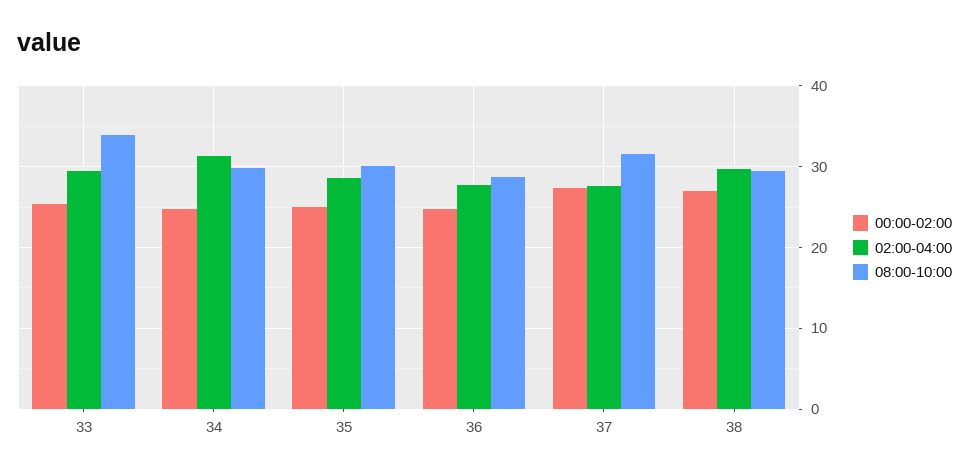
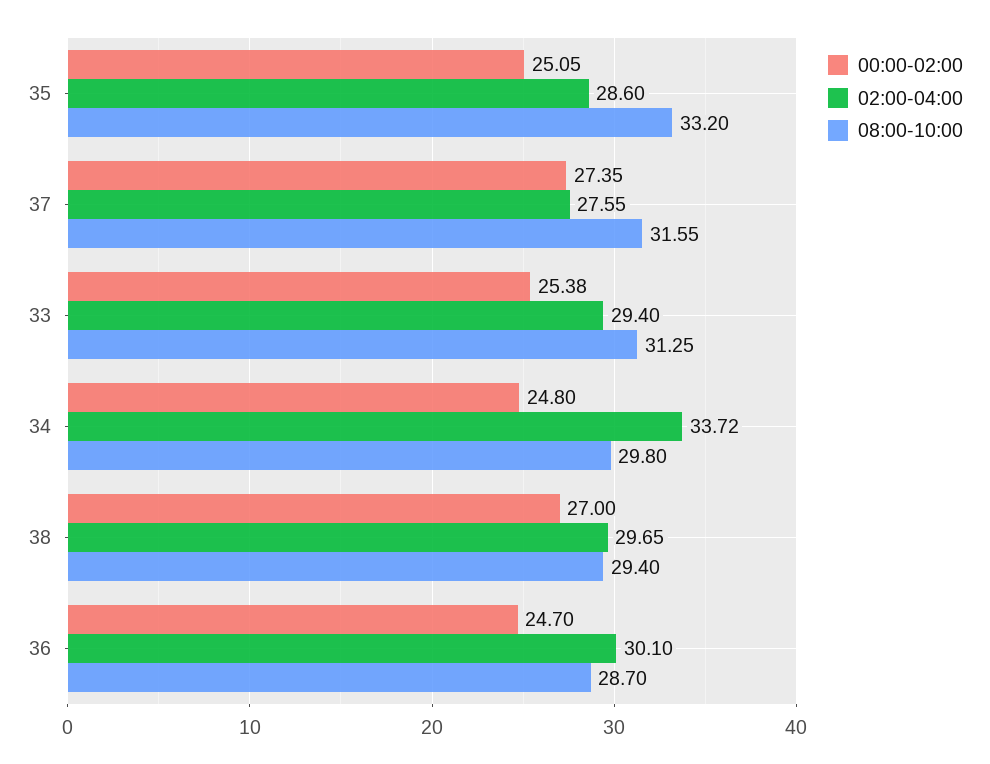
08:00-10:00, 33: 34 -> 31.25
02:00-04:00, 34: 31 -> 33.72
08:00-10:00, 35: 30 -> 33.2
02:00-04:00, 36: 28 -> 30.1

